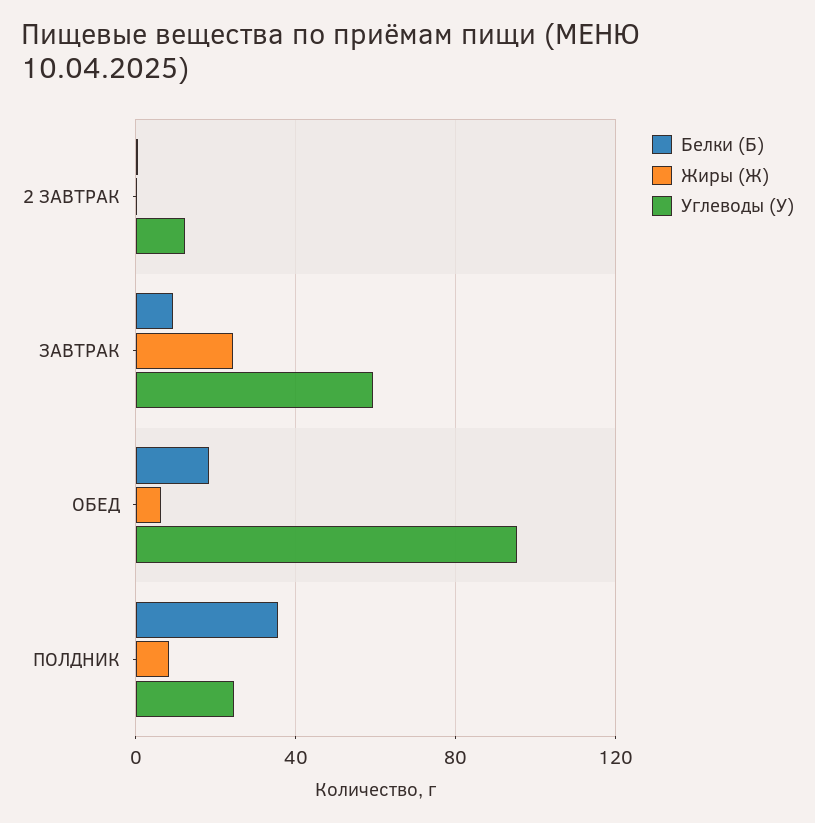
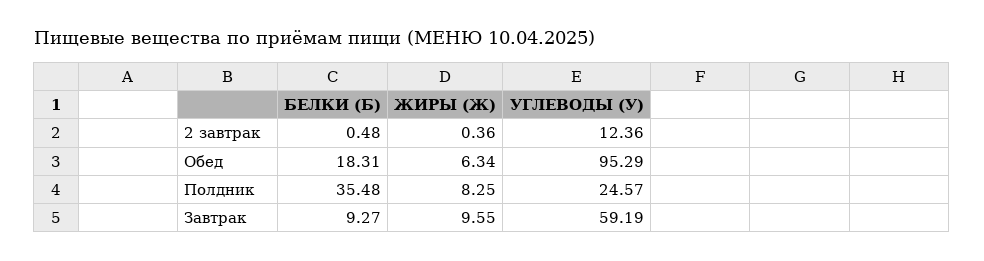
Жиры (Ж), ЗАВТРАК: 25 -> 9.55

